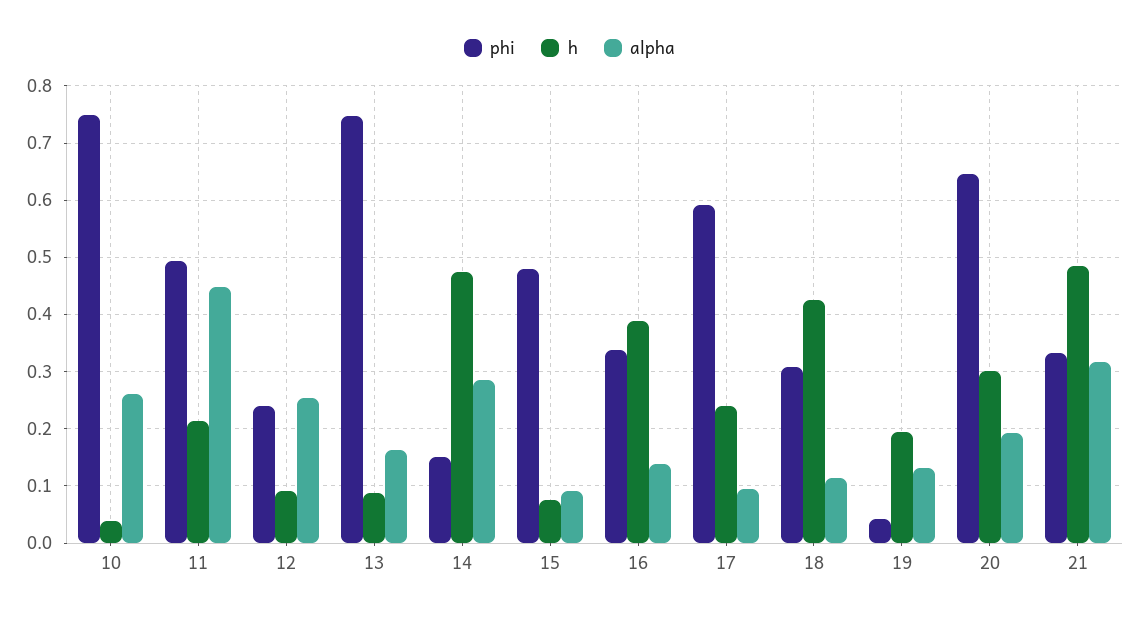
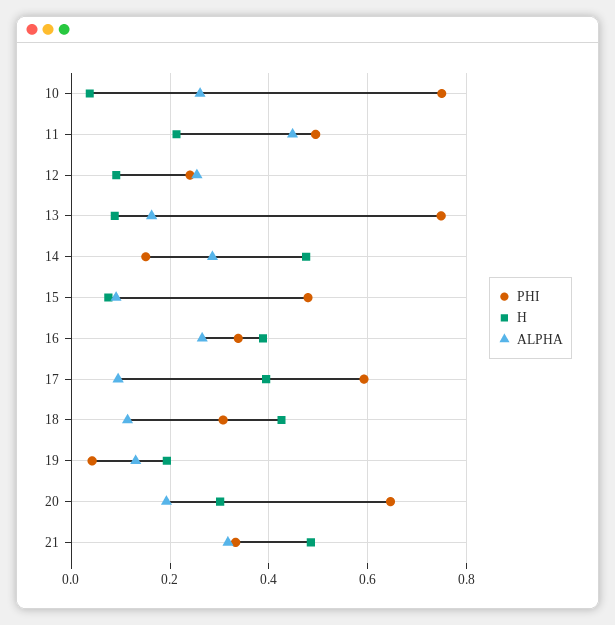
alpha, 16: 0.14 -> 0.26
h, 17: 0.24 -> 0.4

